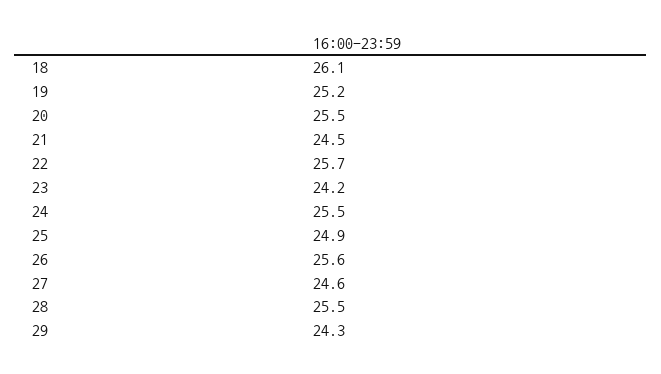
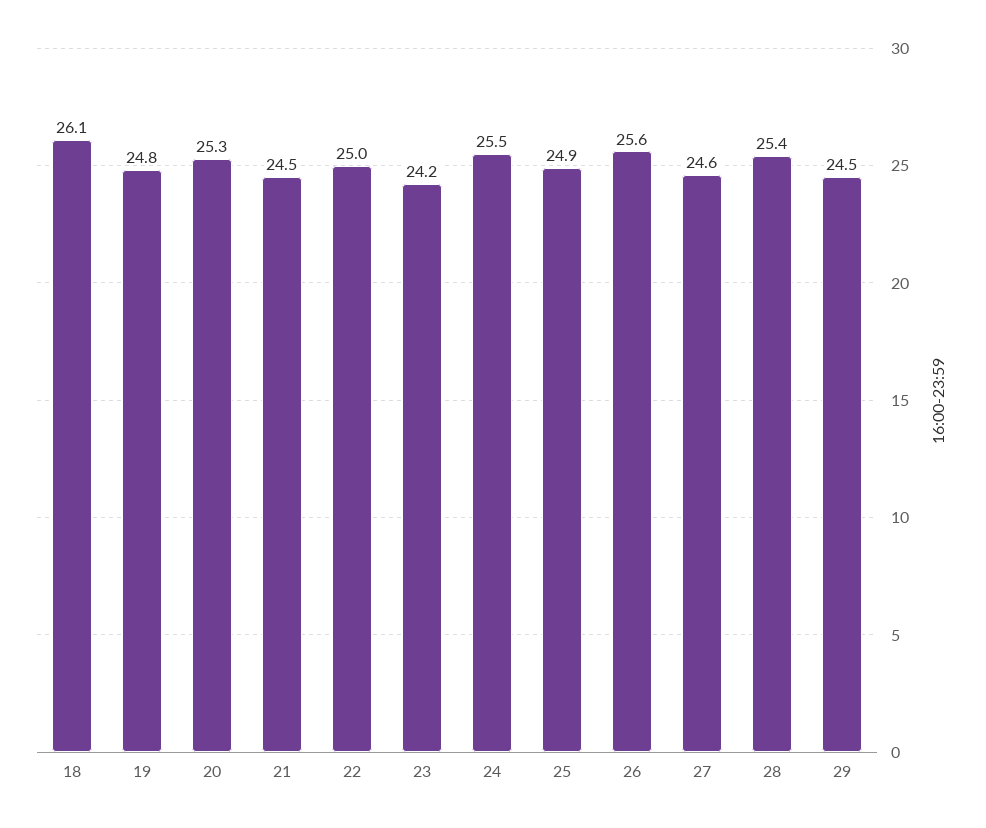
19: 25.2 -> 24.8
20: 25.5 -> 25.3
22: 25.7 -> 25
28: 25.5 -> 25.4
29: 24.3 -> 24.5

